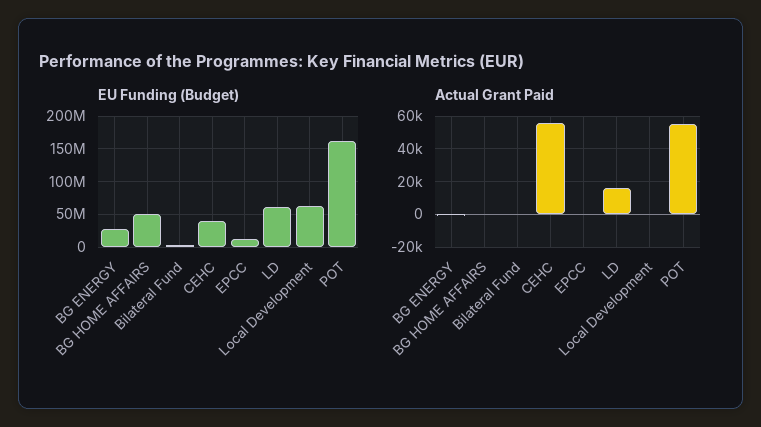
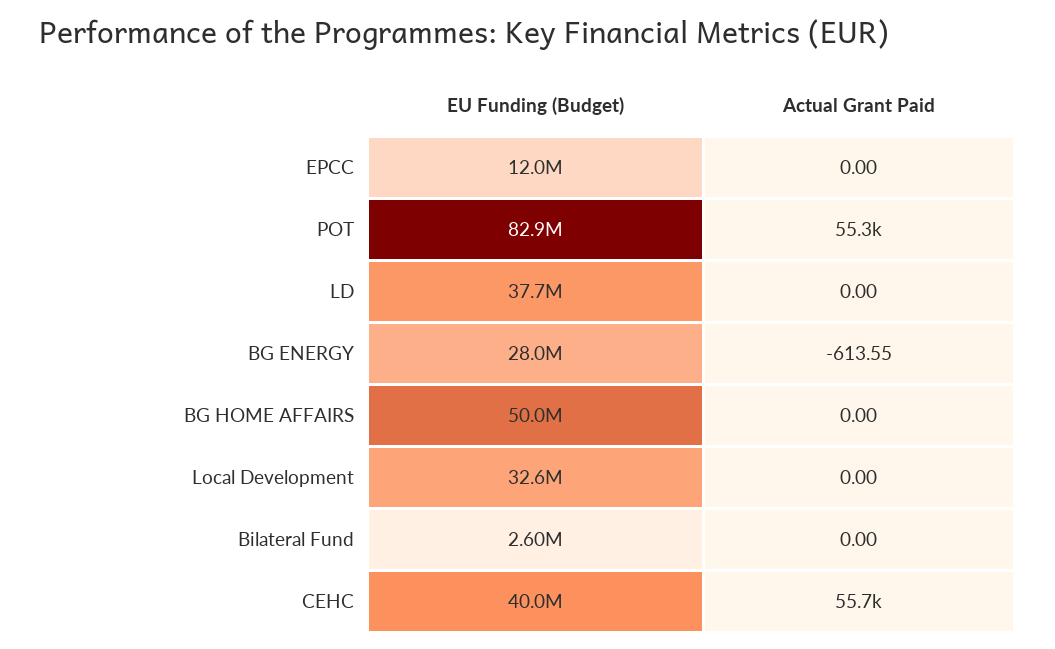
EU Funding (Budget), LD: 60000000 -> 37700000
EU Funding (Budget), Local Development: 60000000 -> 32600000
EU Funding (Budget), POT: 160000000 -> 82900000
Actual Grant Paid, LD: 15000 -> 0

